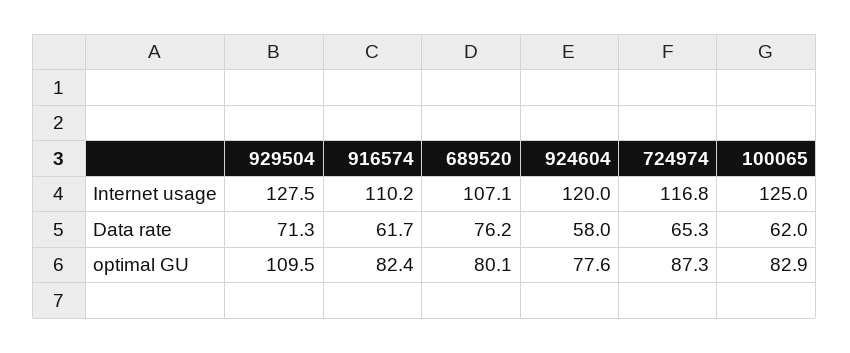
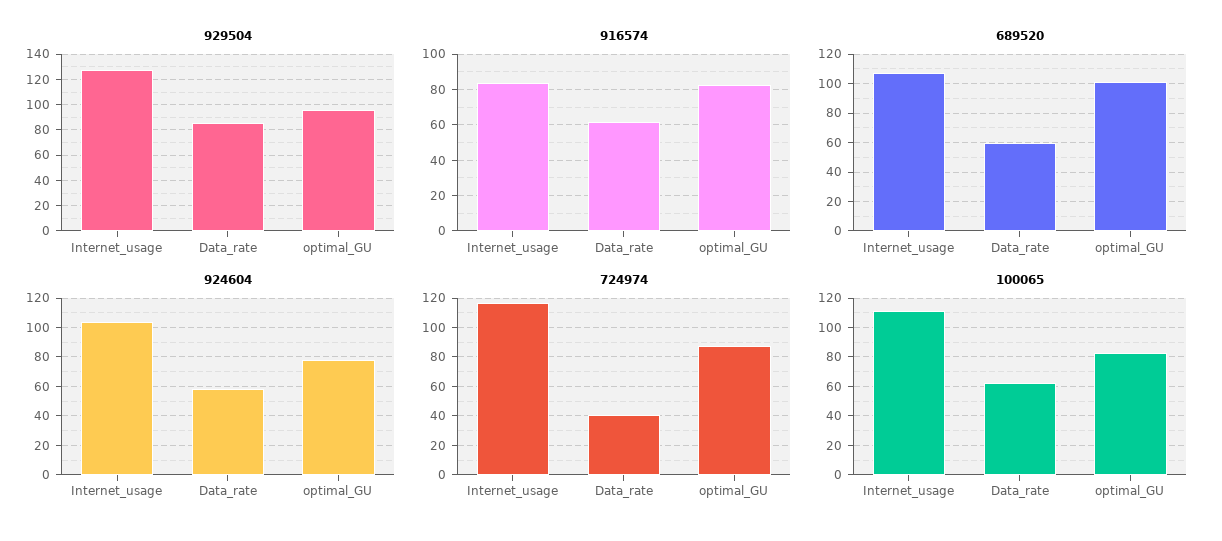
916574, Internet usage: 110.2 -> 85
924604, Internet usage: 120 -> 105
100065, Internet usage: 125 -> 110
929504, Data rate: 71.3 -> 85
689520, Data rate: 76.2 -> 60
724974, Data rate: 65.3 -> 40
929504, optimal GU: 109.5 -> 95
689520, optimal GU: 80.1 -> 100

